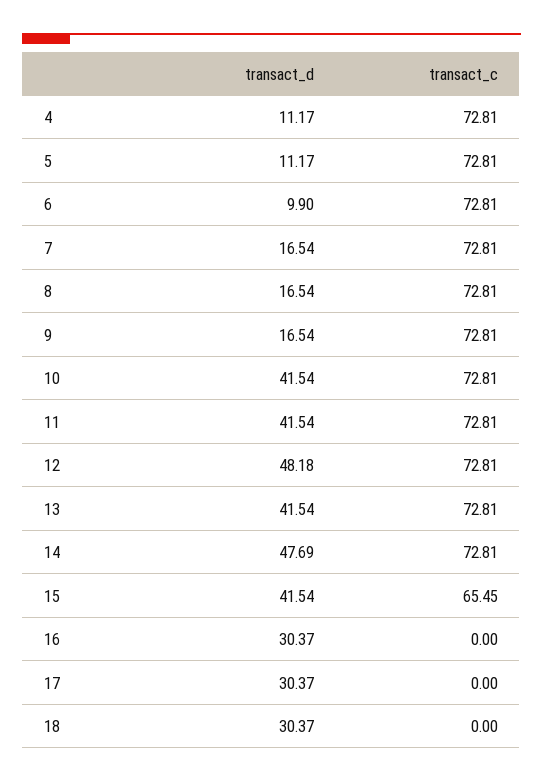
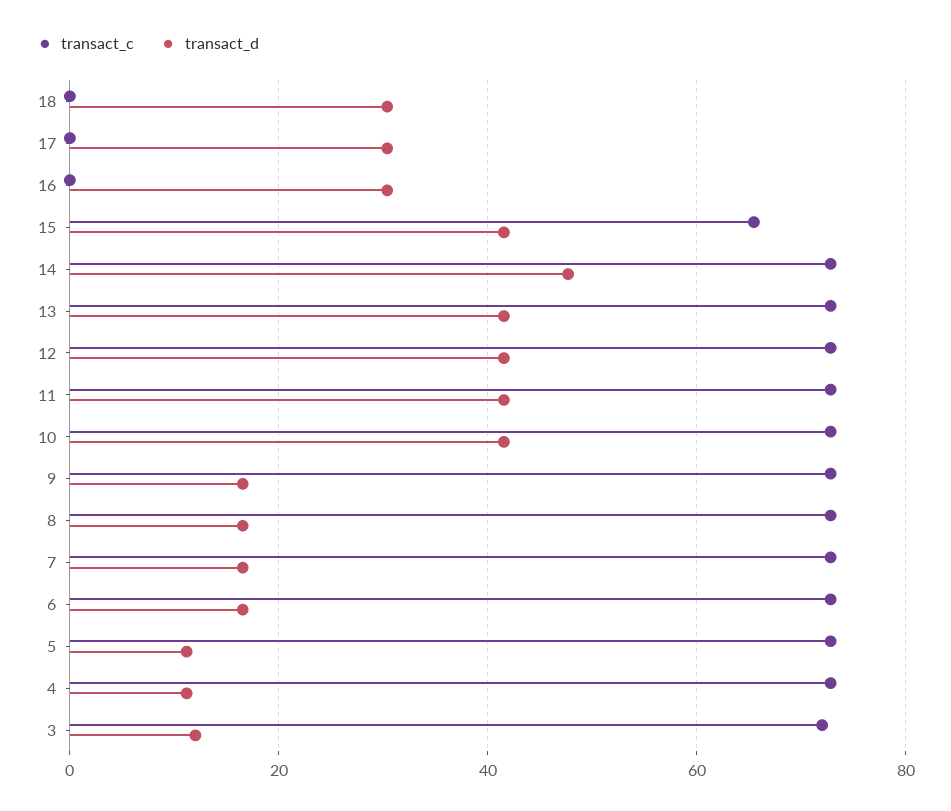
transact_d, 6: 9.9 -> 16
transact_d, 12: 48.18 -> 42
transact_c, 3: none -> 72
transact_d, 3: none -> 12

